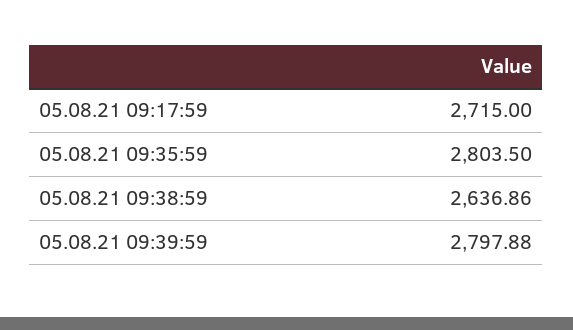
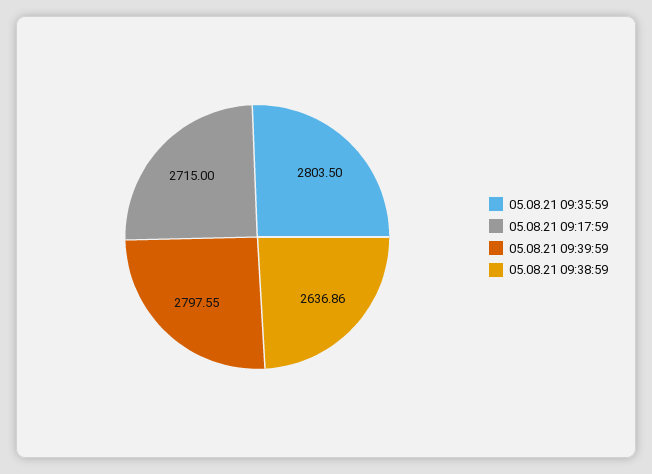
05.08.21 09:39:59: 2797.88 -> 2797.55

